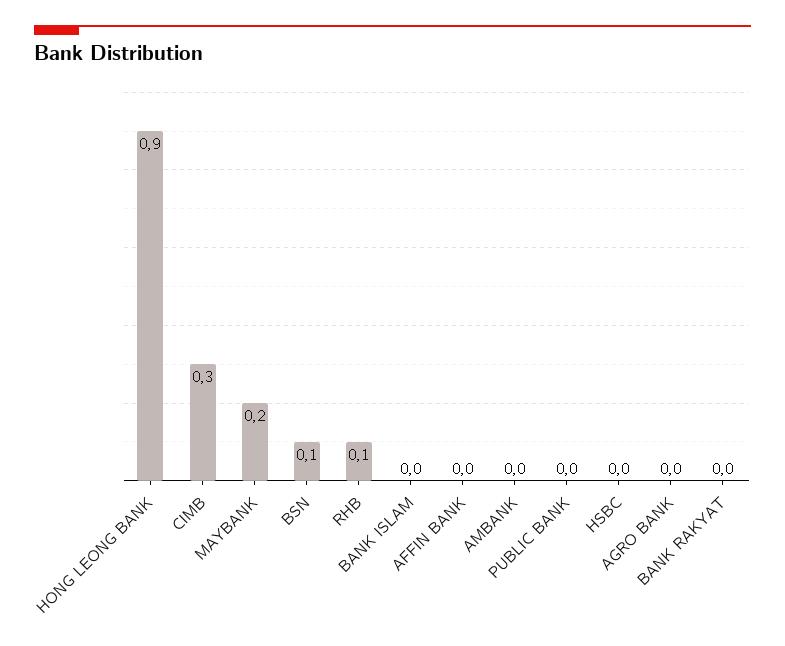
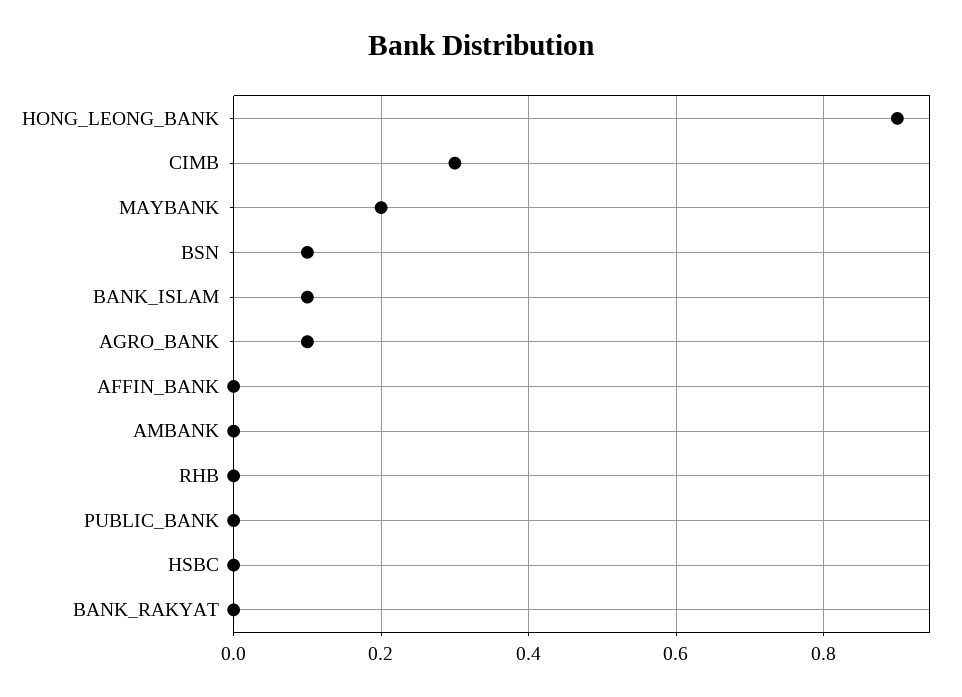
RHB: 0.1 -> 0
BANK ISLAM: 0 -> 0.1
AGRO BANK: 0 -> 0.1

